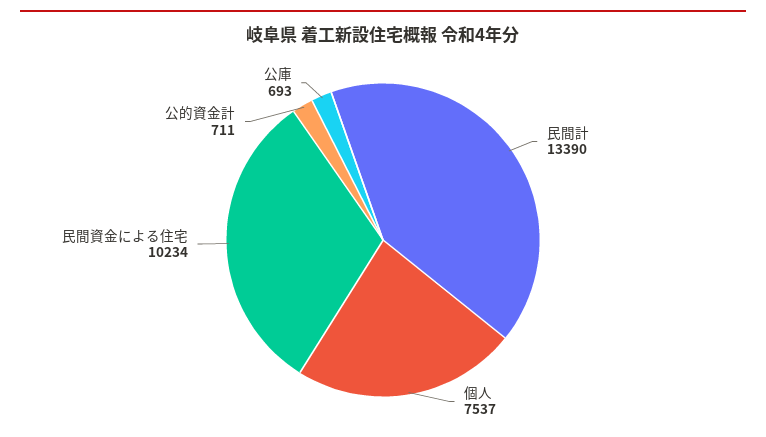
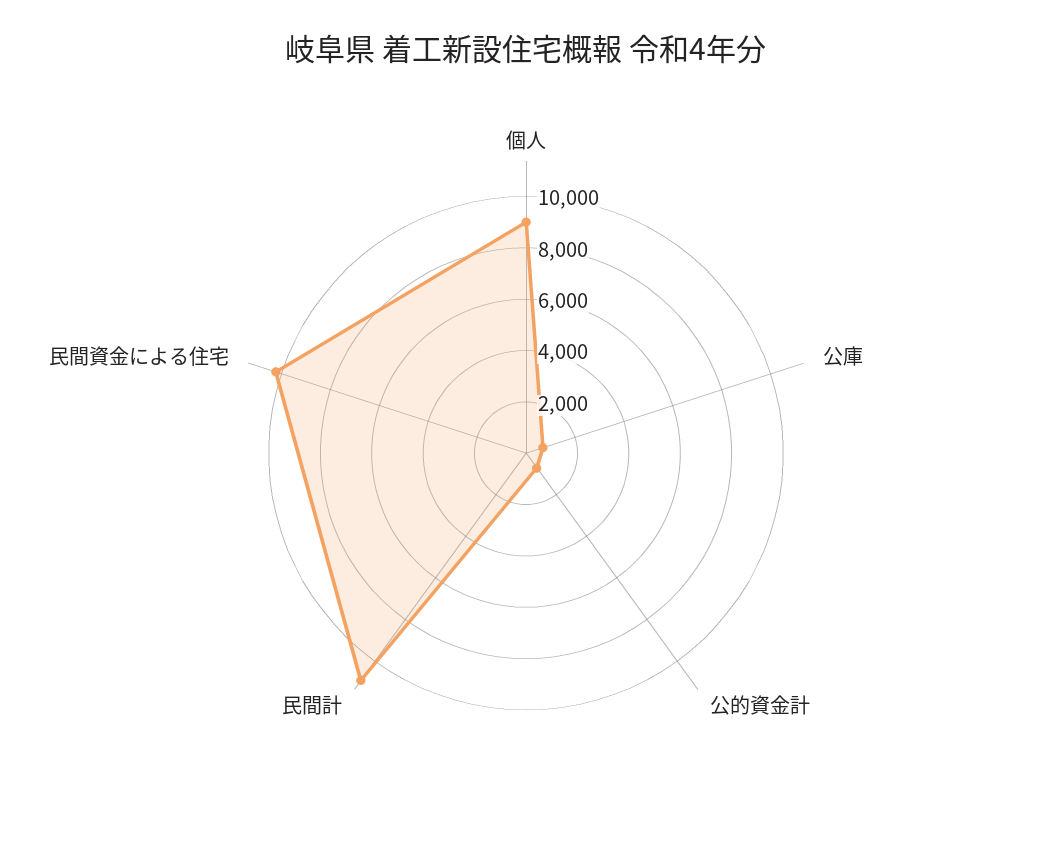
民間計: 13390 -> 11000
個人: 7537 -> 9000

